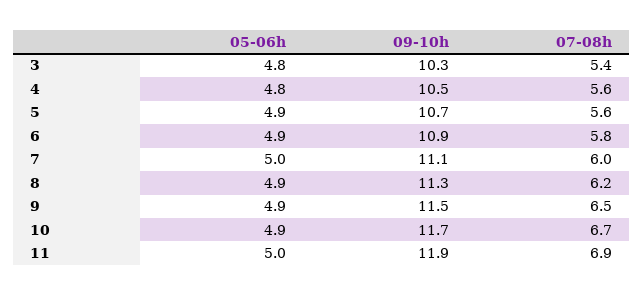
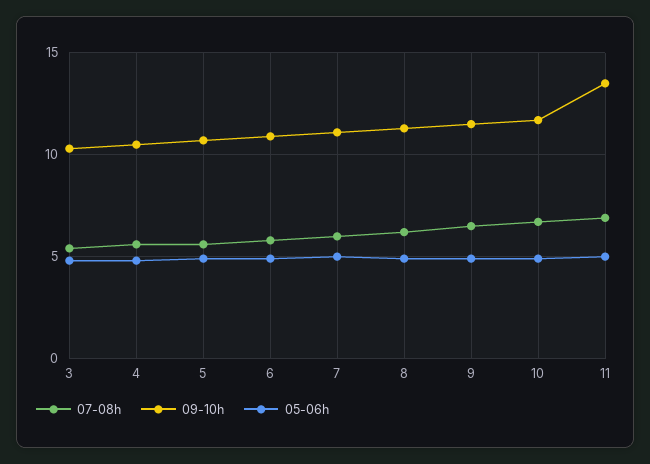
09-10h, 11: 11.9 -> 13.5

